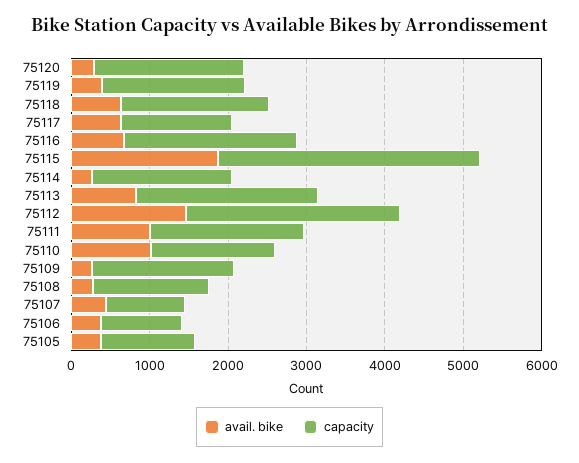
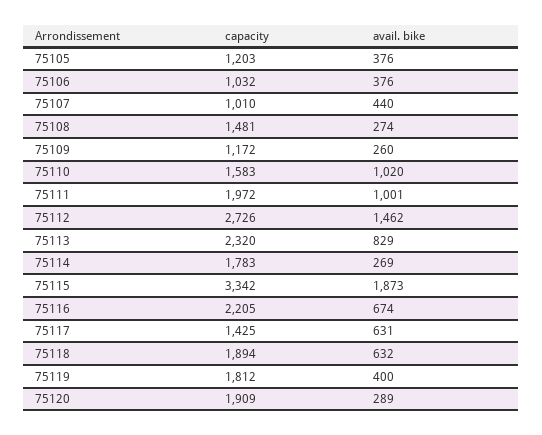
capacity, 75109: 1800 -> 1172

